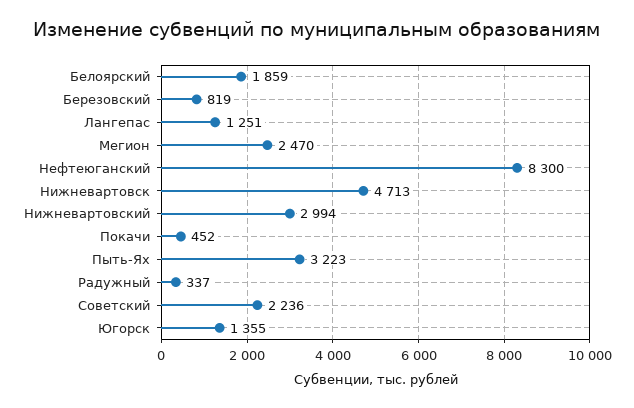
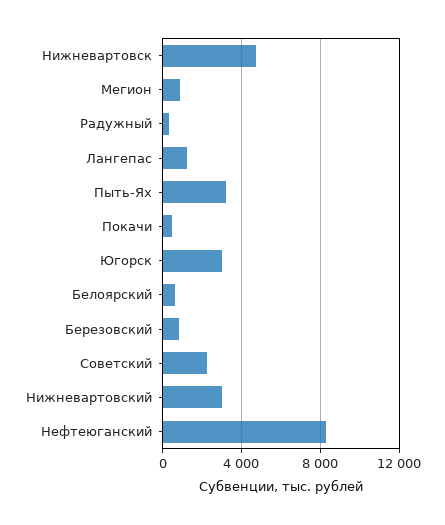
Белоярский: 1859 -> 500
Мегион: 2470 -> 1000
Югорск: 1355 -> 3000

